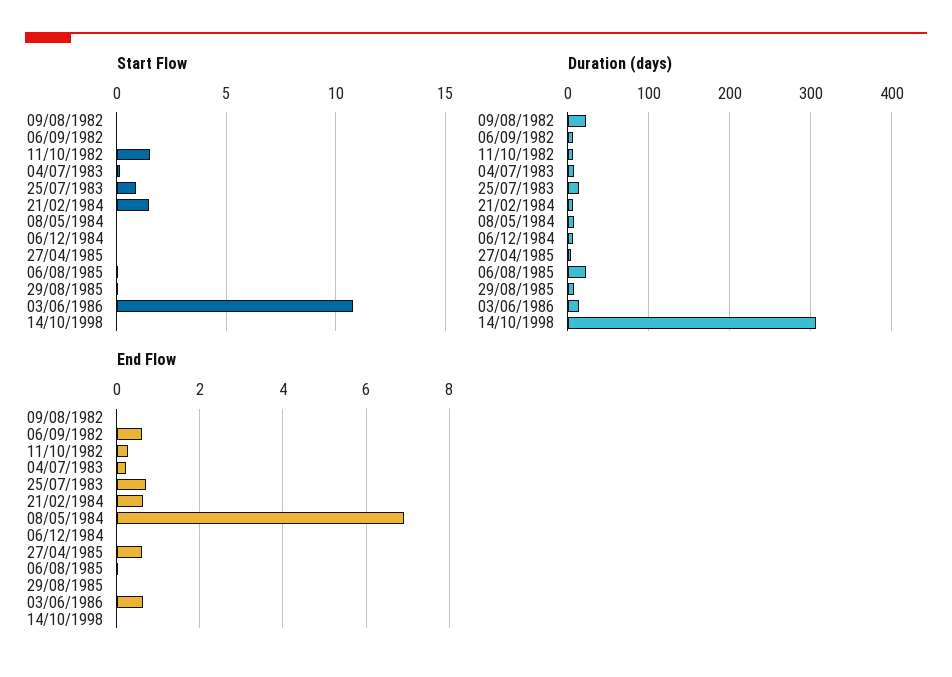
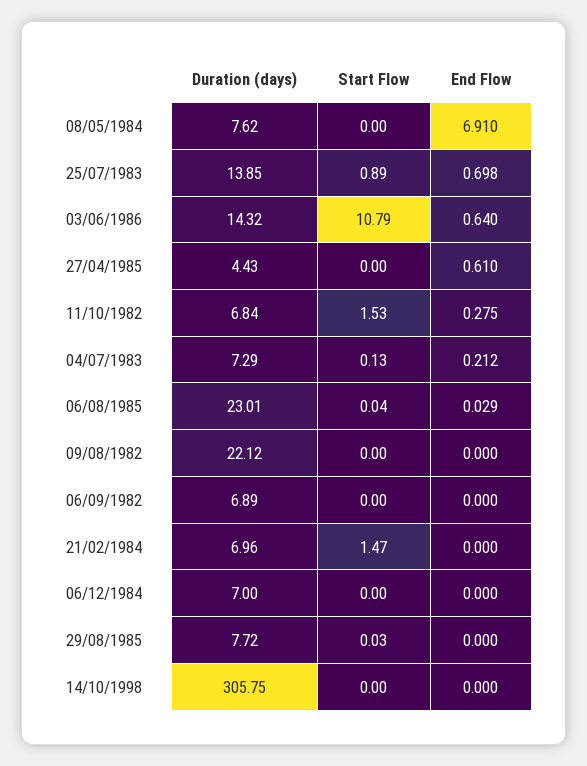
End Flow, 06/09/1982: 0.6 -> 0
End Flow, 21/02/1984: 0.6 -> 0

